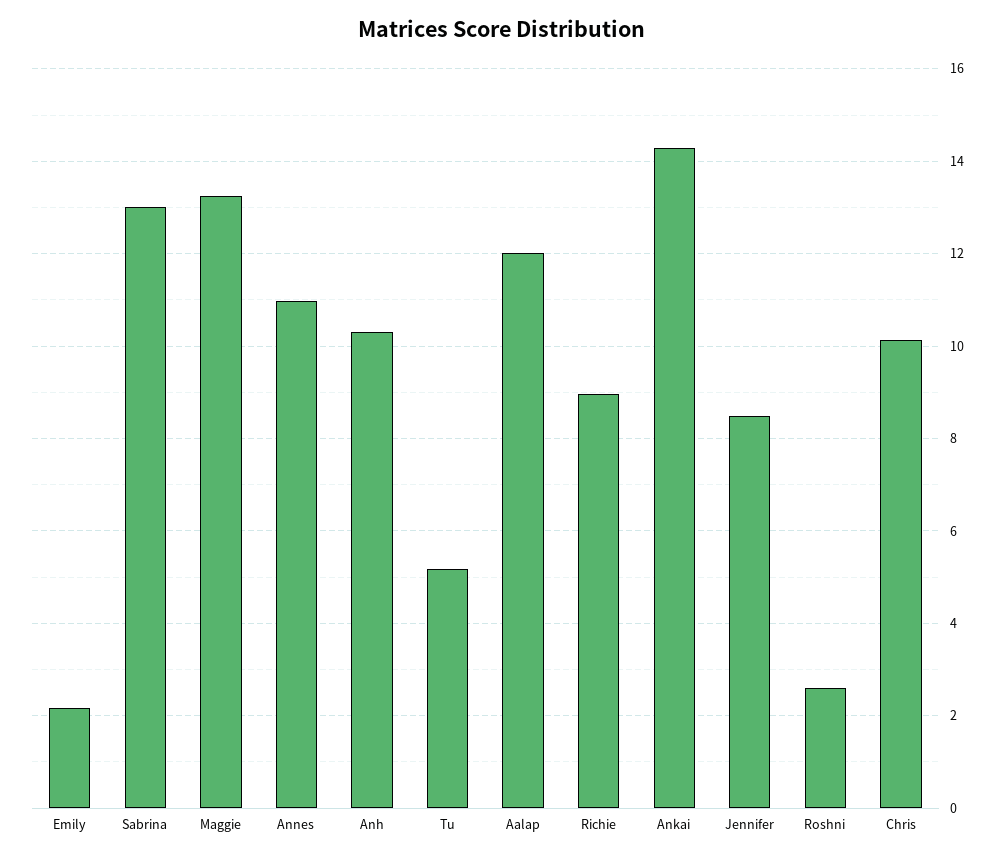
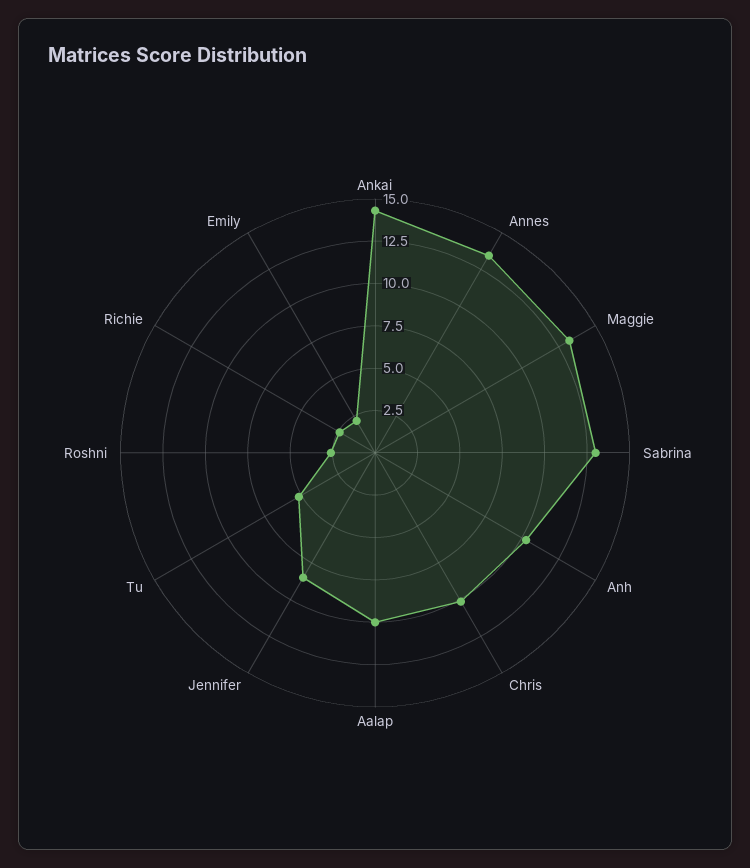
Annes: 11 -> 13.5
Aalap: 12 -> 10
Richie: 9 -> 2.5

